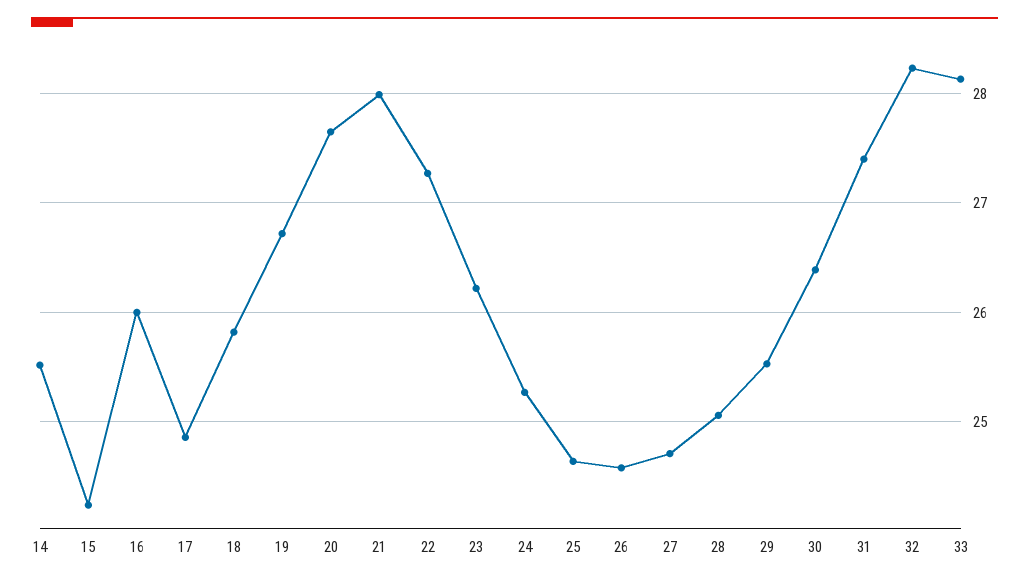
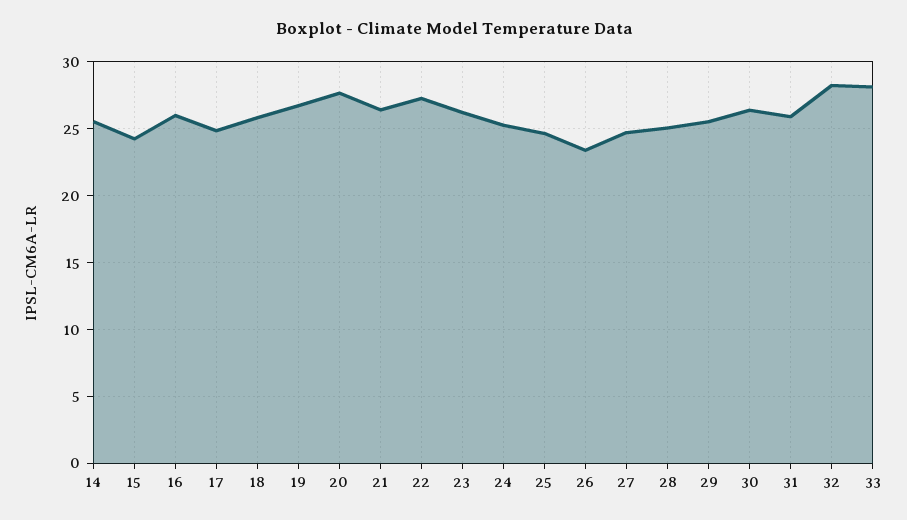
21: 28 -> 26.5
26: 24.6 -> 23.5
31: 27.4 -> 26

